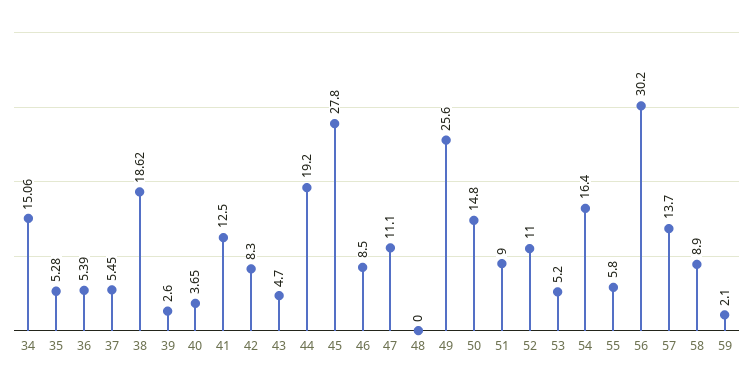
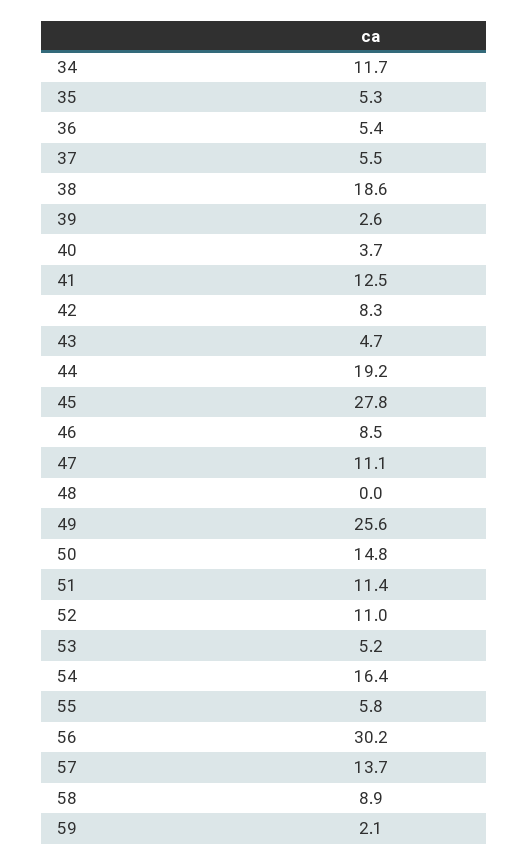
34: 15.06 -> 11.7
51: 9 -> 11.4

